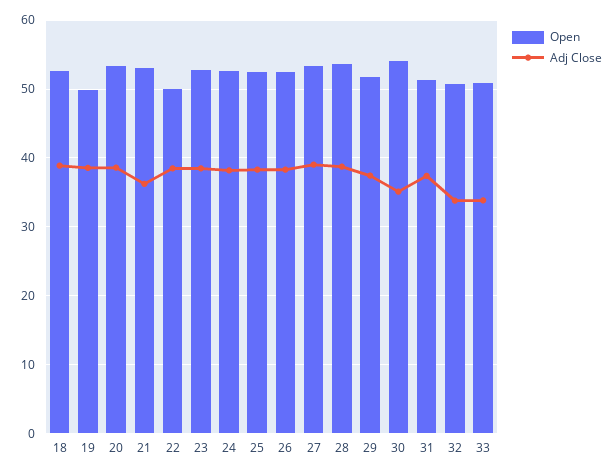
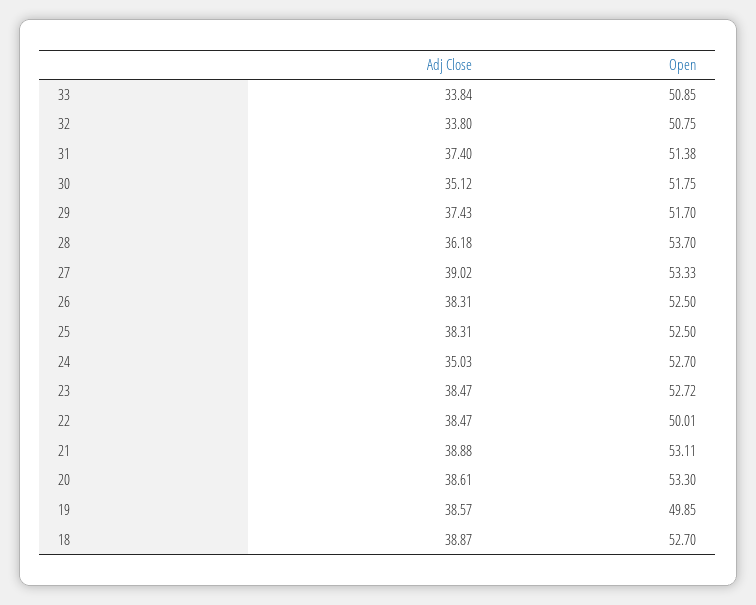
Adj Close, 21: 36 -> 38.88
Adj Close, 24: 38 -> 35.03
Adj Close, 28: 39 -> 36.18
Open, 30: 54 -> 51.75

